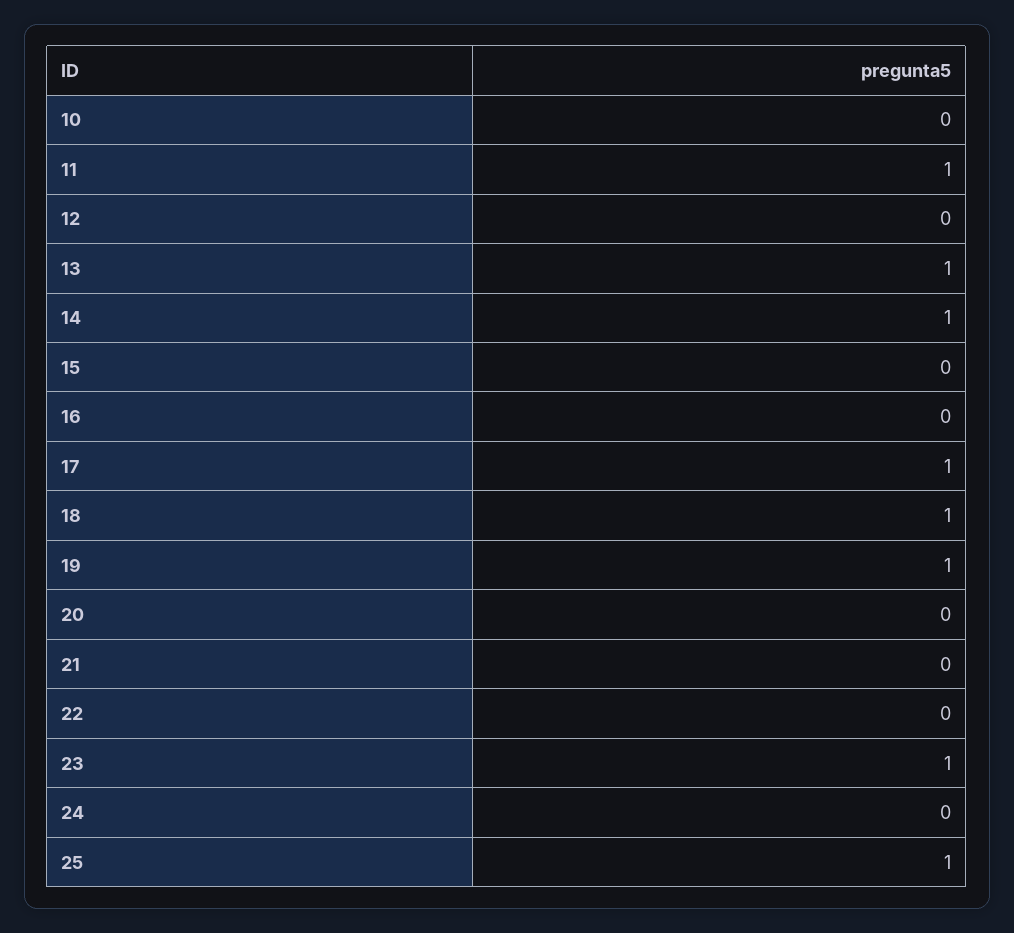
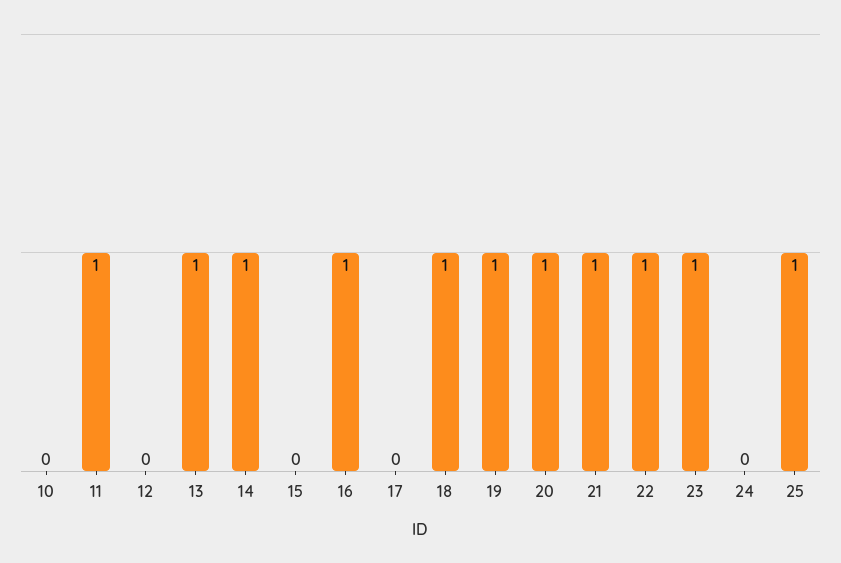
16: 0 -> 1
17: 1 -> 0
20: 0 -> 1
21: 0 -> 1
22: 0 -> 1

